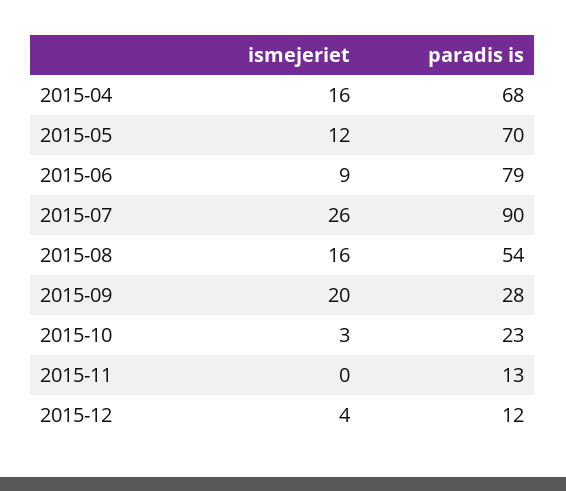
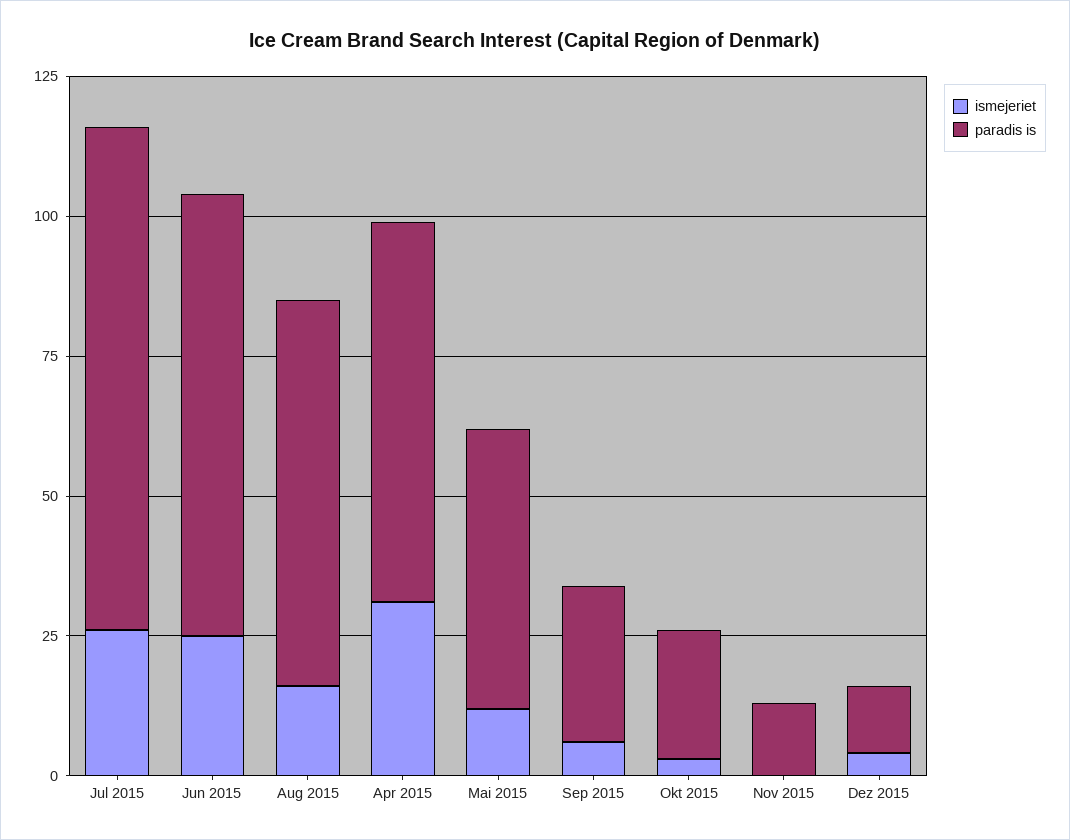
ismejeriet, 2015-04: 16 -> 30
paradis is, 2015-05: 70 -> 50
ismejeriet, 2015-06: 9 -> 25
paradis is, 2015-08: 54 -> 70
ismejeriet, 2015-09: 20 -> 5

